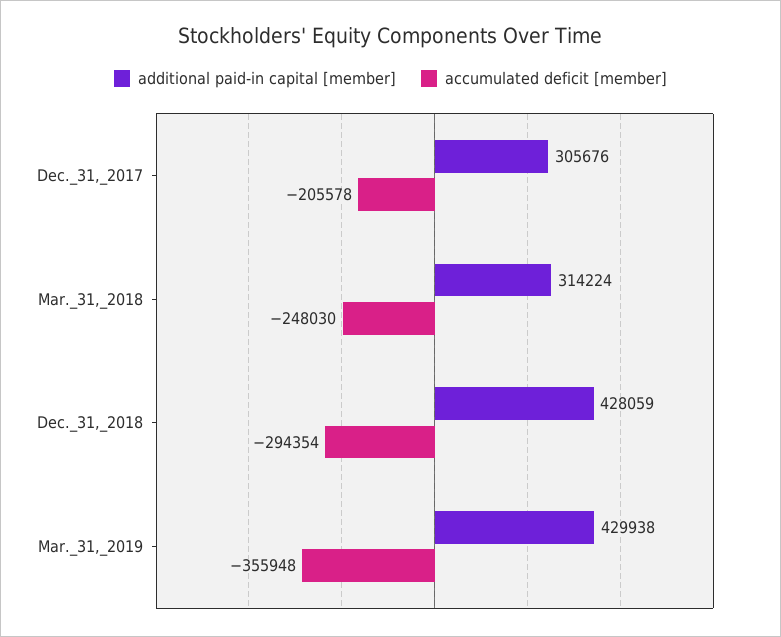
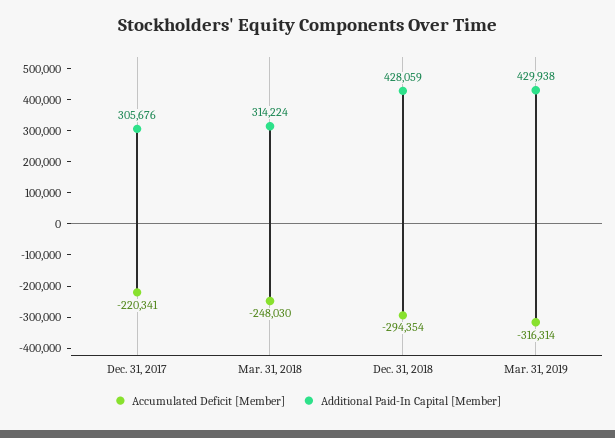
accumulated deficit [member], Dec._31,_2017: -205578 -> -220341
accumulated deficit [member], Mar._31,_2019: -355948 -> -316314

